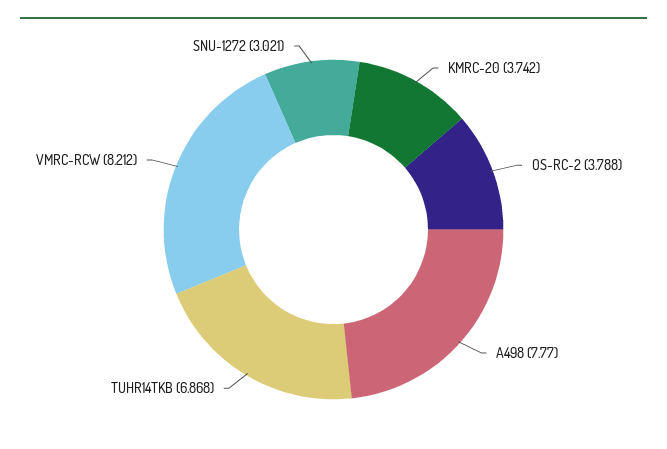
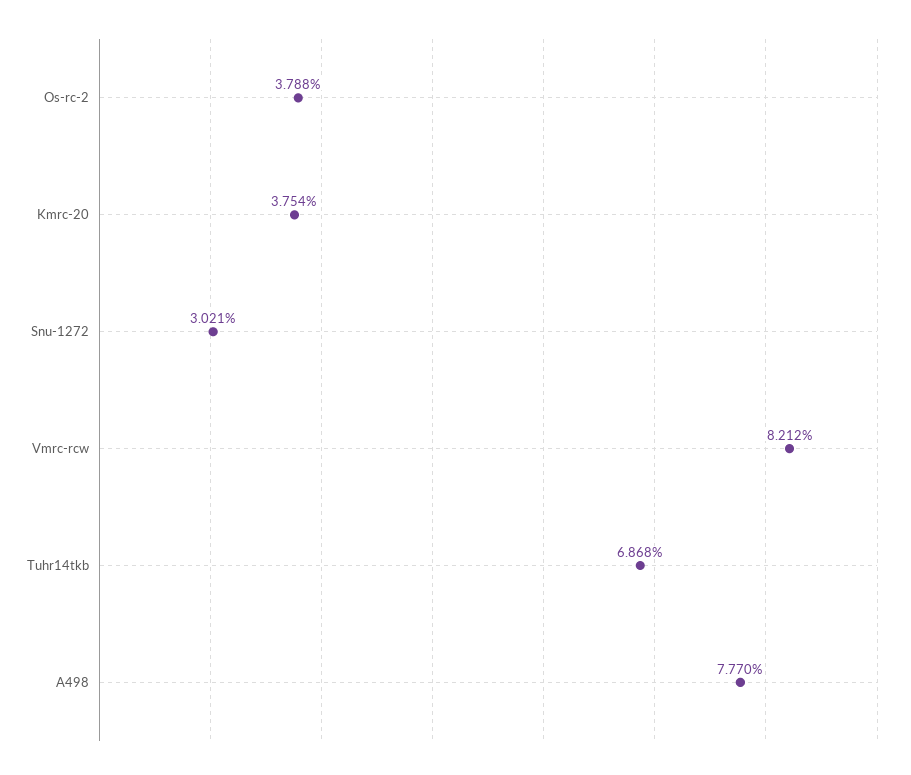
KMRC-20: 3.742 -> 3.754

